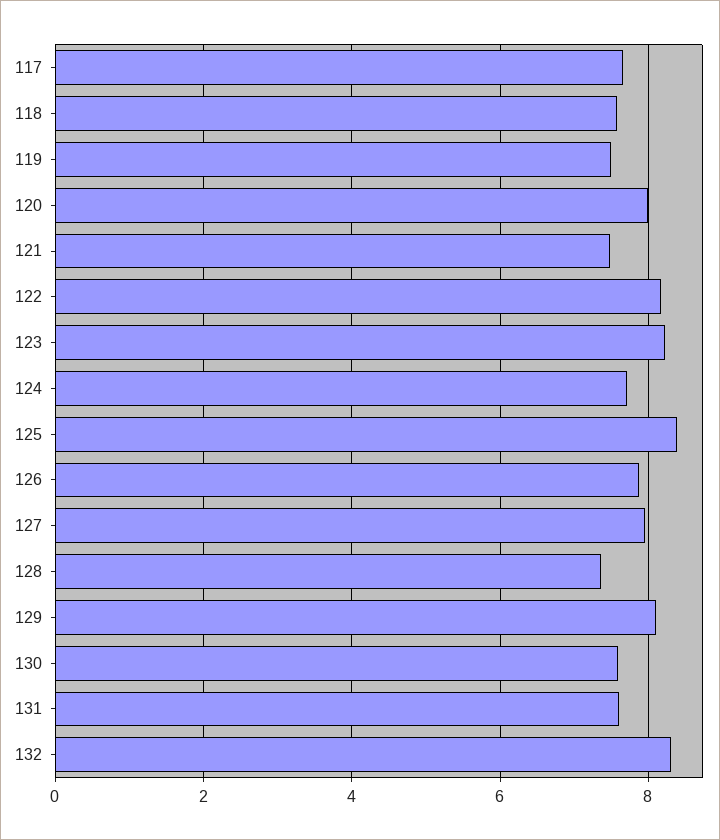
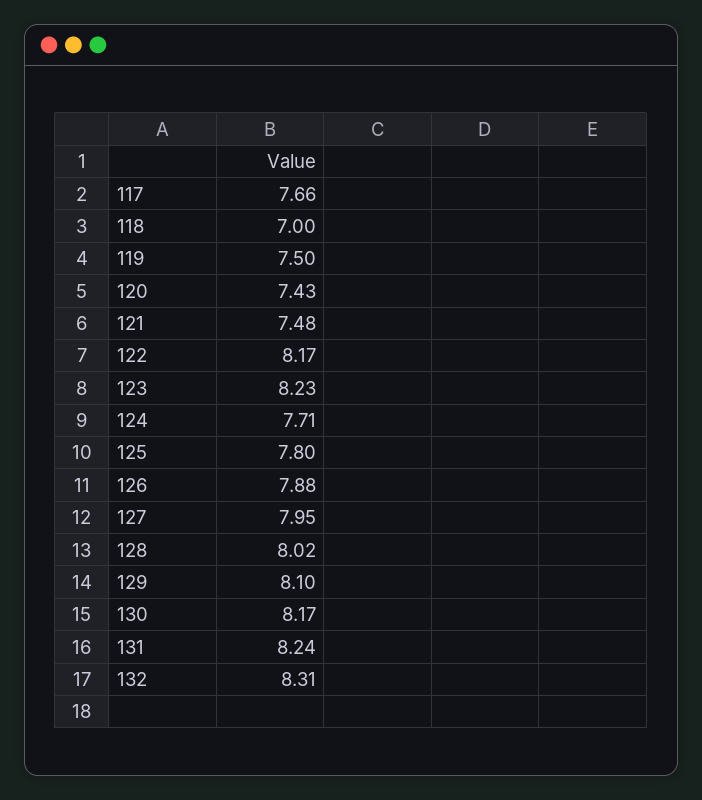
118: 7.6 -> 7
120: 8 -> 7.43
125: 8.4 -> 7.8
128: 7.4 -> 8.02
130: 7.6 -> 8.17
131: 7.6 -> 8.24

